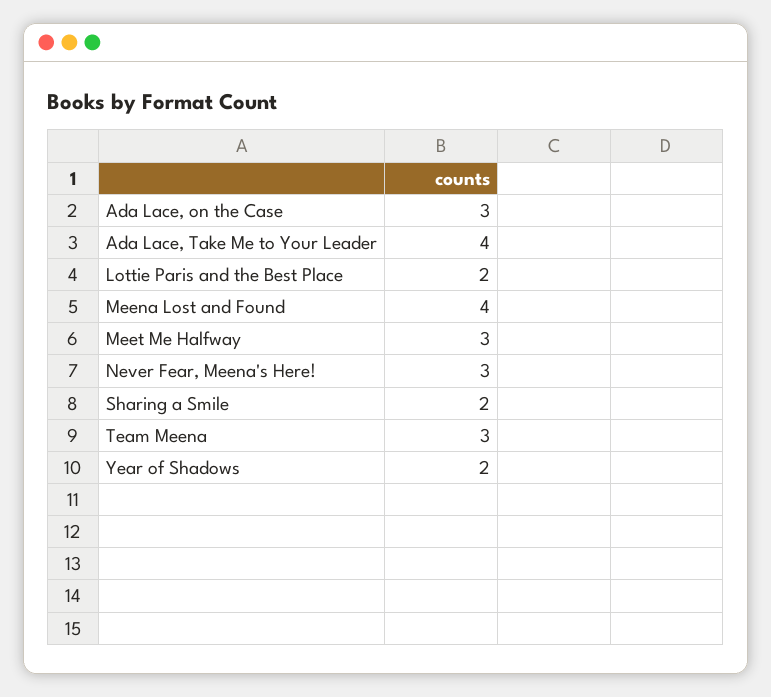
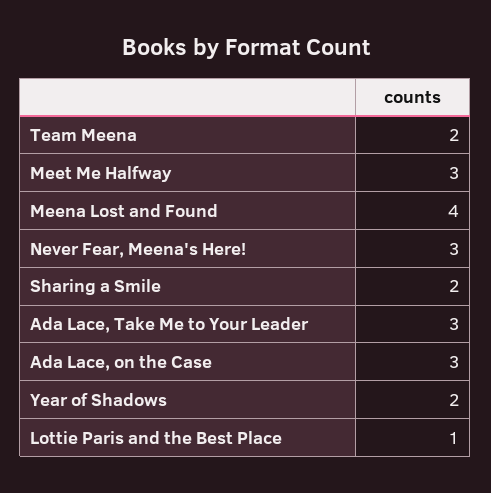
Ada Lace, Take Me to Your Leader: 4 -> 3
Lottie Paris and the Best Place: 2 -> 1
Team Meena: 3 -> 2

